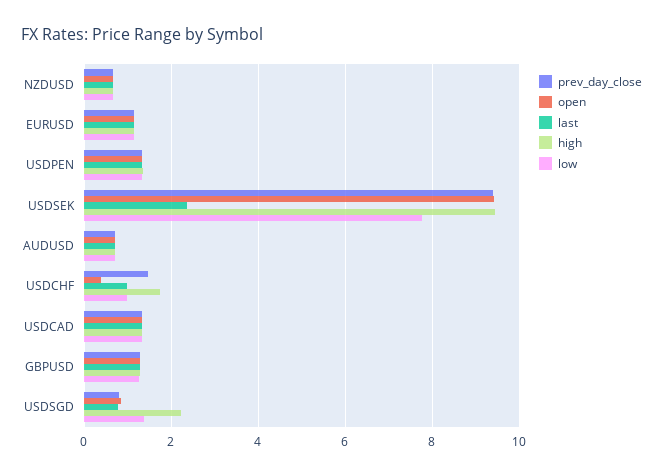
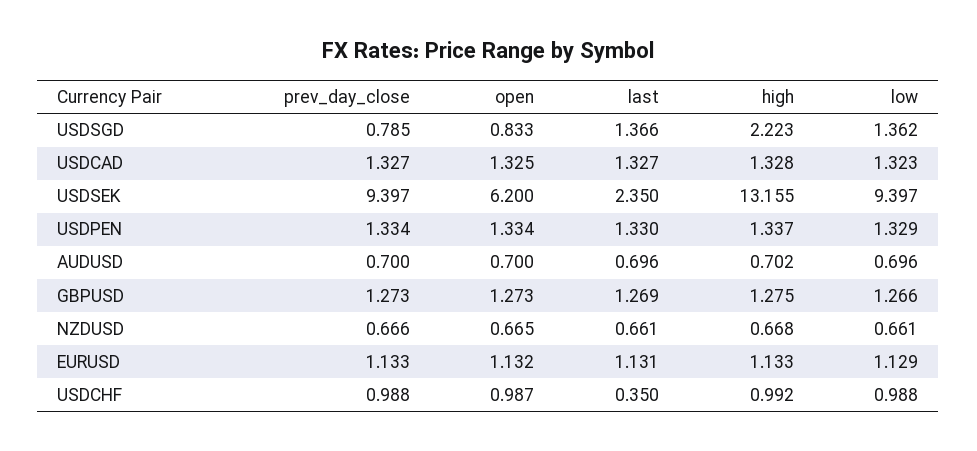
open, USDSEK: 9.4 -> 6.2
high, USDSEK: 9.4 -> 13.155
low, USDSEK: 7.8 -> 9.397
prev_day_close, USDCHF: 1.4 -> 0.988
open, USDCHF: 0.4 -> 0.987
last, USDCHF: 1 -> 0.35
high, USDCHF: 1.8 -> 0.992
last, USDSGD: 0.8 -> 1.366

